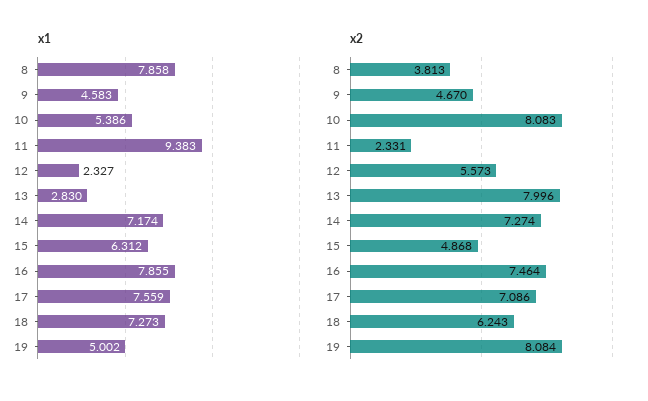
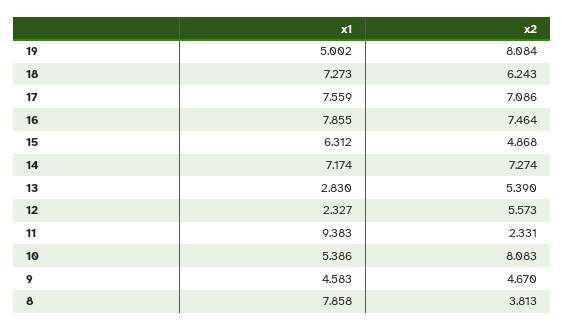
x2, 13: 7.996 -> 5.39

